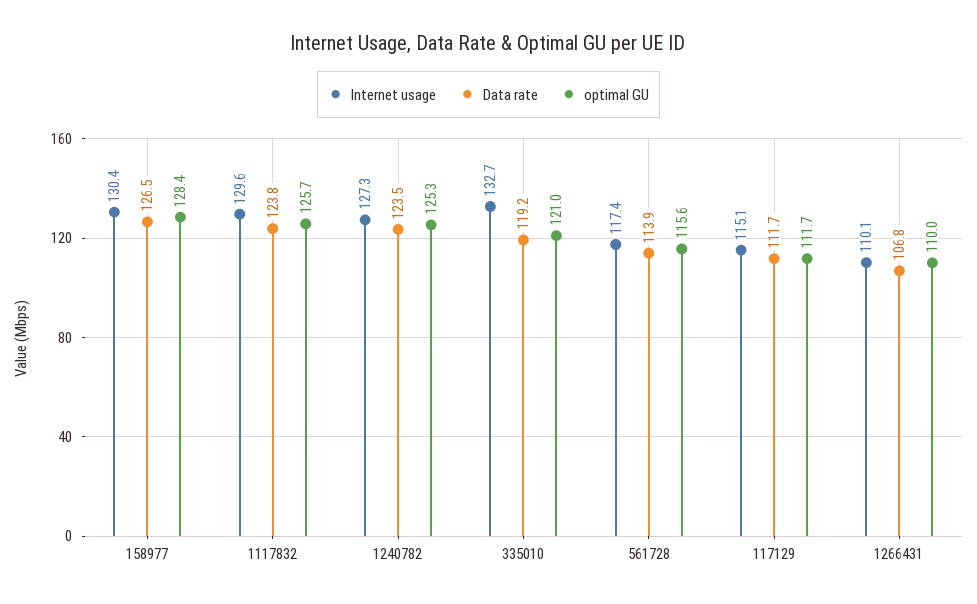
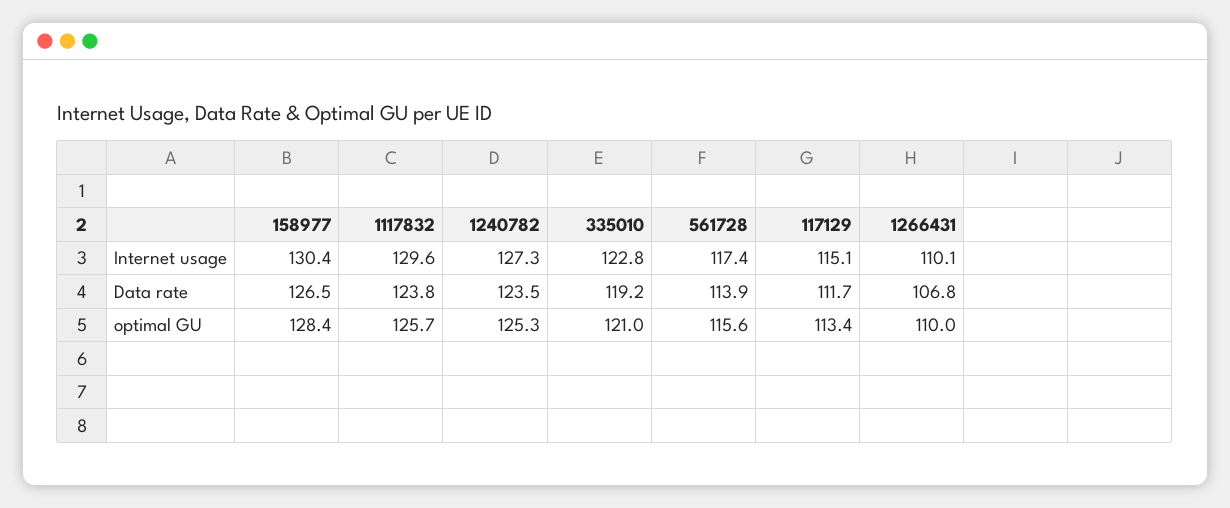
Internet usage, 335010: 132.7 -> 122.8
optimal GU, 117129: 111.7 -> 113.4

